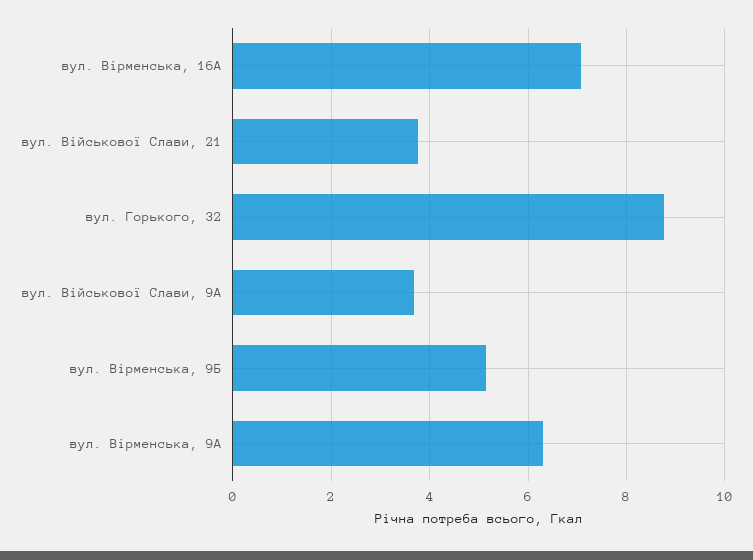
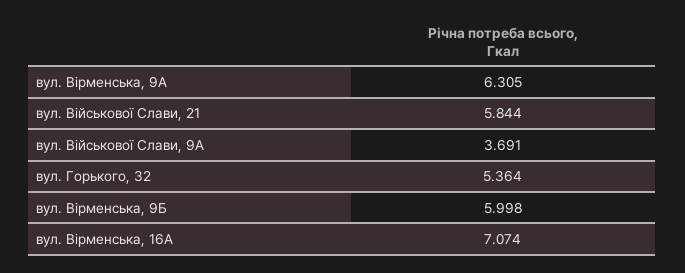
вул. Військової Слави, 21: 3.8 -> 5.844
вул. Горького, 32: 8.8 -> 5.364
вул. Вірменська, 9Б: 5.2 -> 5.998

